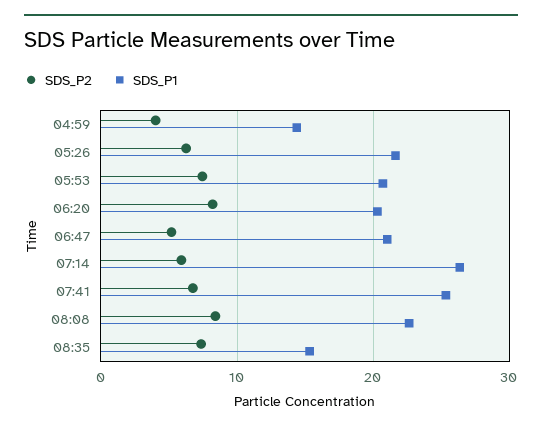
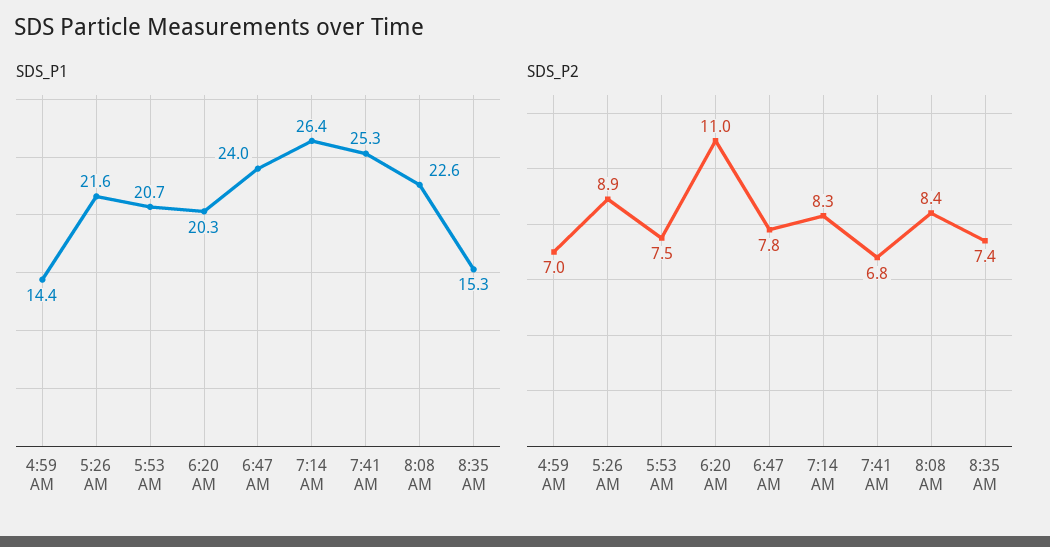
SDS_P2, 04:59: 4 -> 7
SDS_P2, 05:26: 6 -> 8.9
SDS_P2, 06:20: 8 -> 11
SDS_P2, 06:47: 5 -> 7.8
SDS_P1, 06:47: 21 -> 24
SDS_P2, 07:14: 6 -> 8.3

